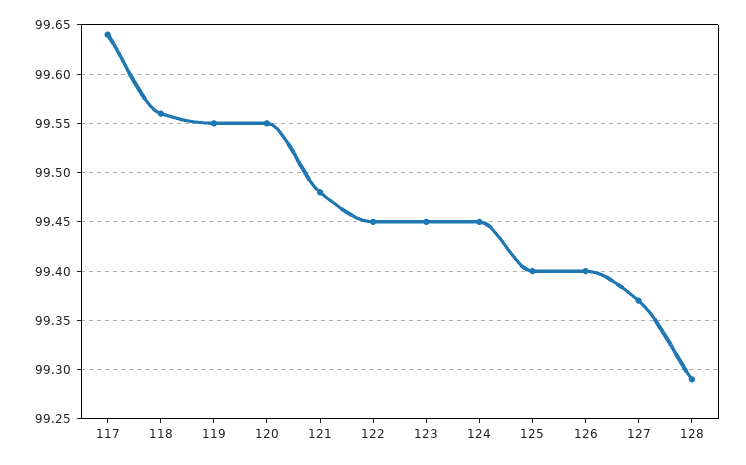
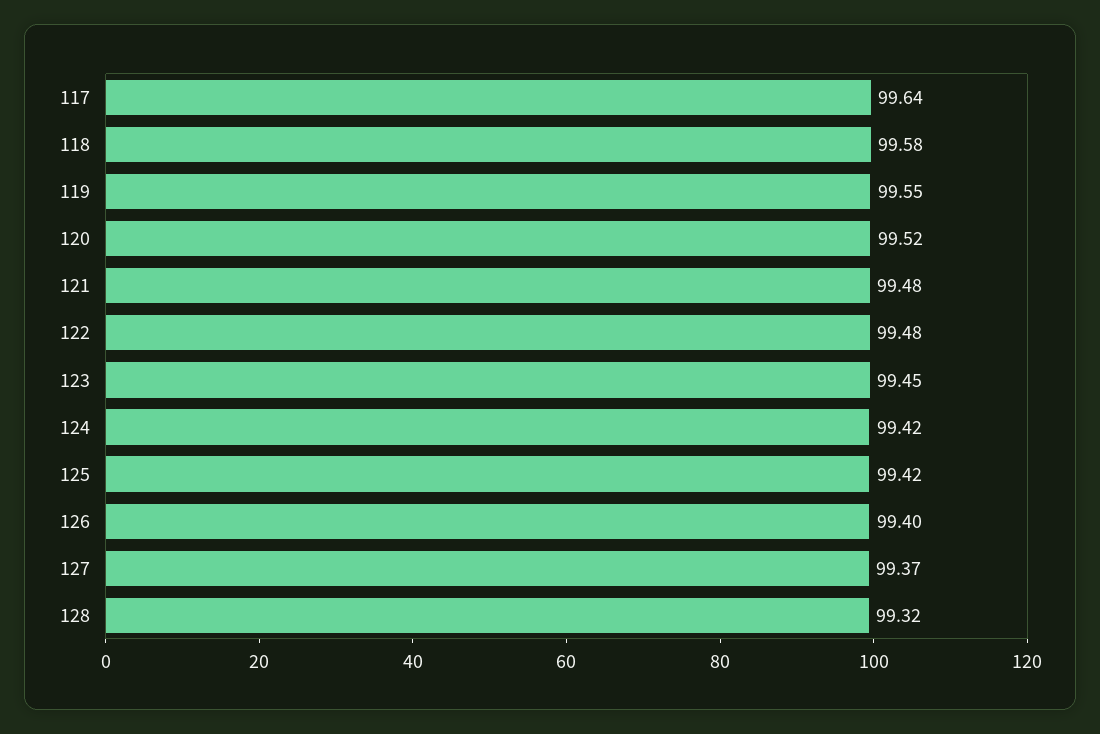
118: 99.56 -> 99.58
120: 99.55 -> 99.52
122: 99.45 -> 99.48
124: 99.45 -> 99.42
125: 99.4 -> 99.42
128: 99.29 -> 99.32

